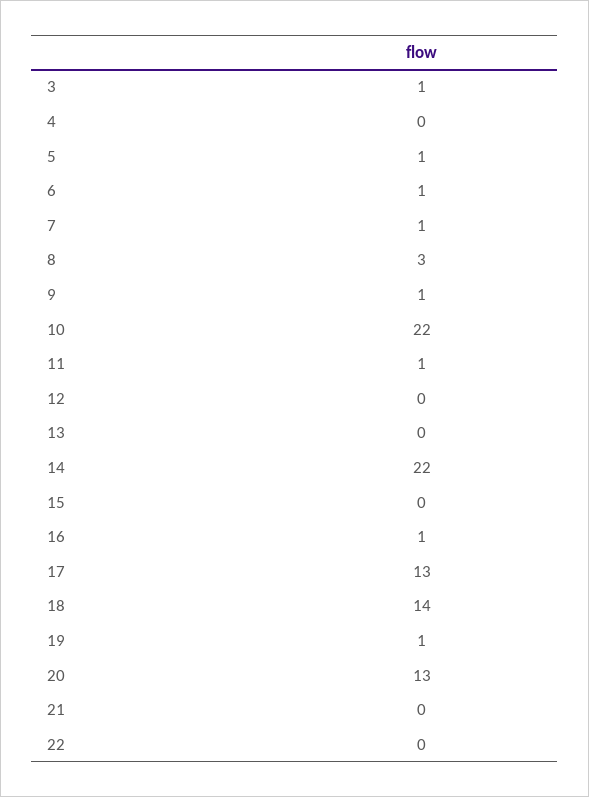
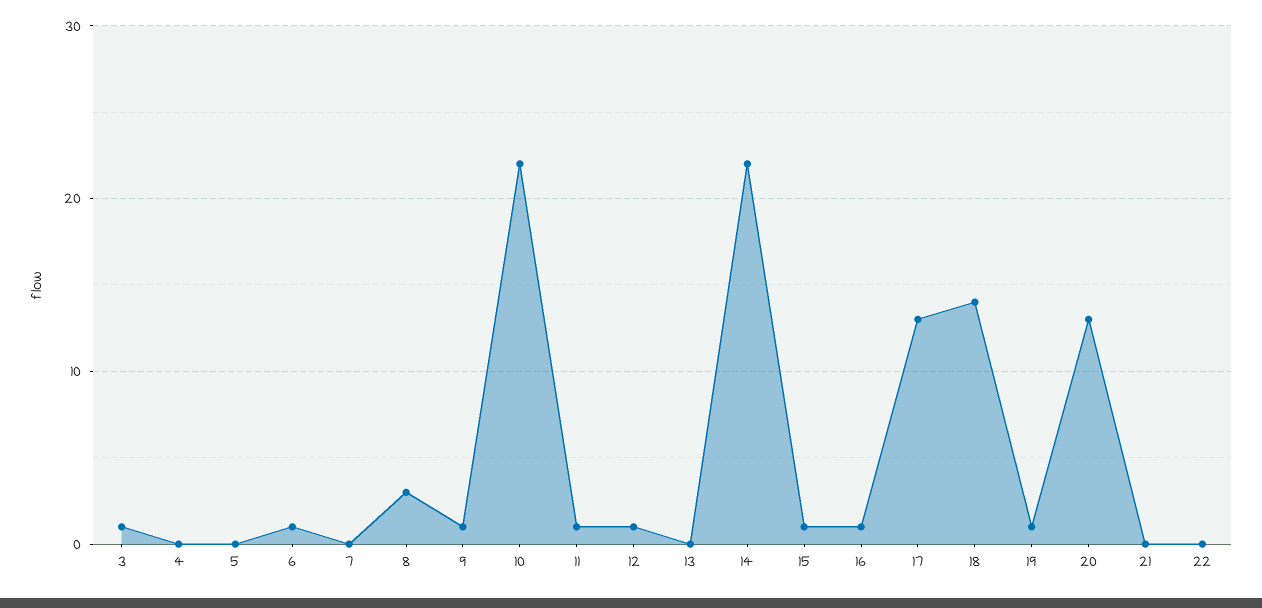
5: 1 -> 0
7: 1 -> 0
12: 0 -> 1
15: 0 -> 1

